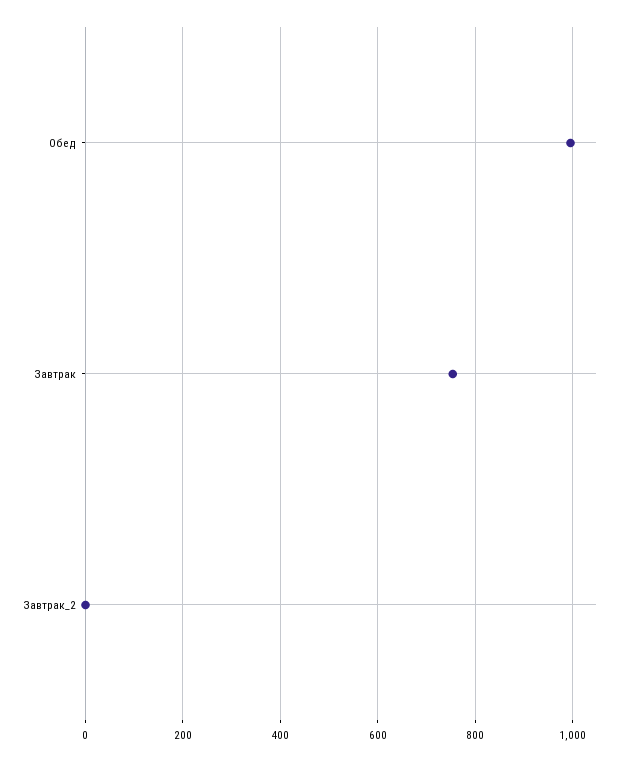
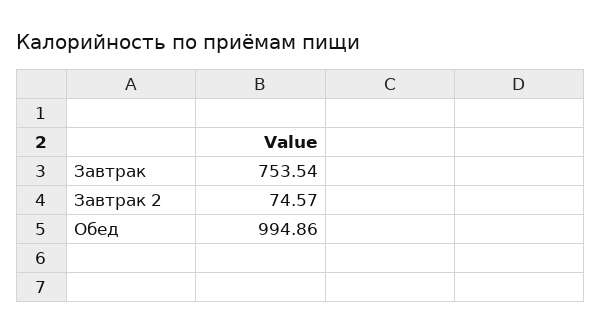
Завтрак_2: 0 -> 74.57

